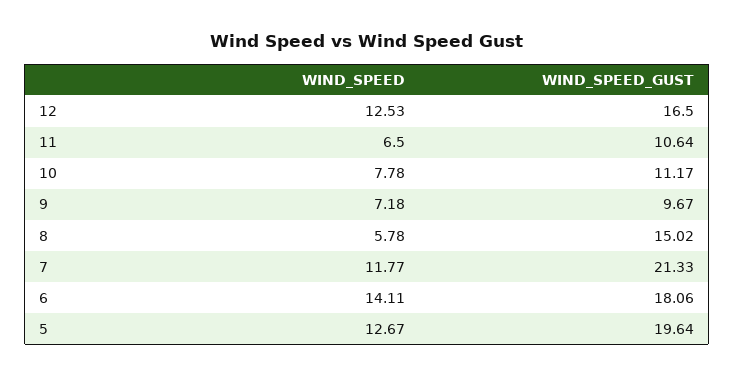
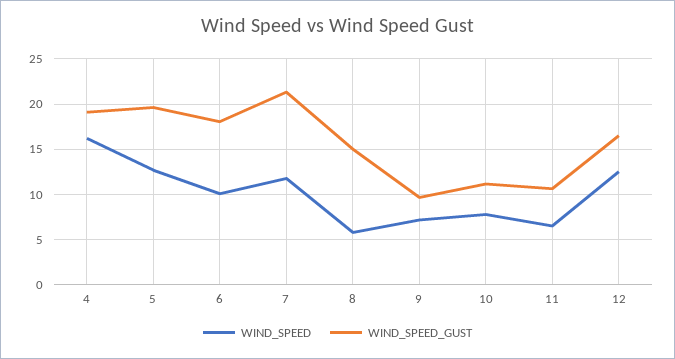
WIND_SPEED, 6: 14.11 -> 10
WIND_SPEED, 4: none -> 16
WIND_SPEED_GUST, 4: none -> 19

